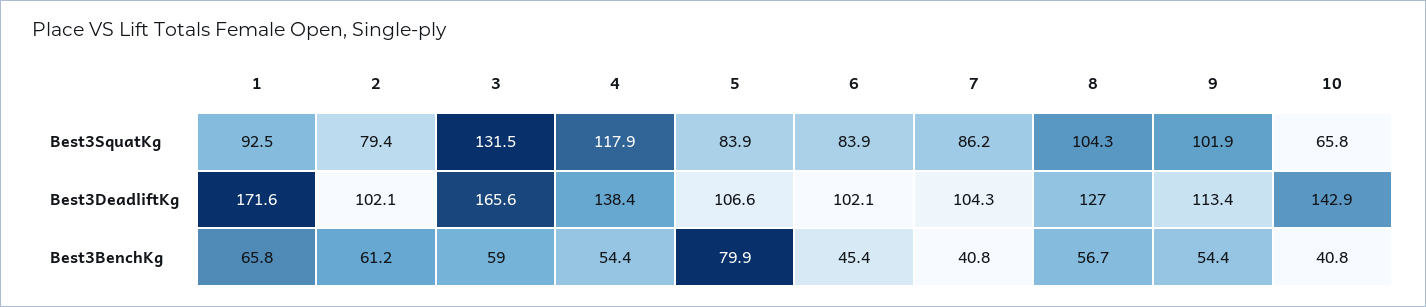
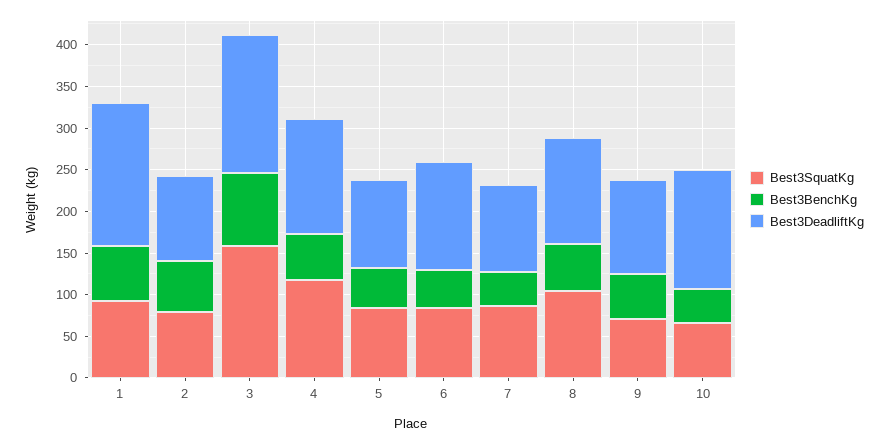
Best3SquatKg, 3: 131.5 -> 160
Best3SquatKg, 9: 101.9 -> 70
Best3DeadliftKg, 6: 102.1 -> 130
Best3BenchKg, 3: 59 -> 90
Best3BenchKg, 5: 79.9 -> 50

